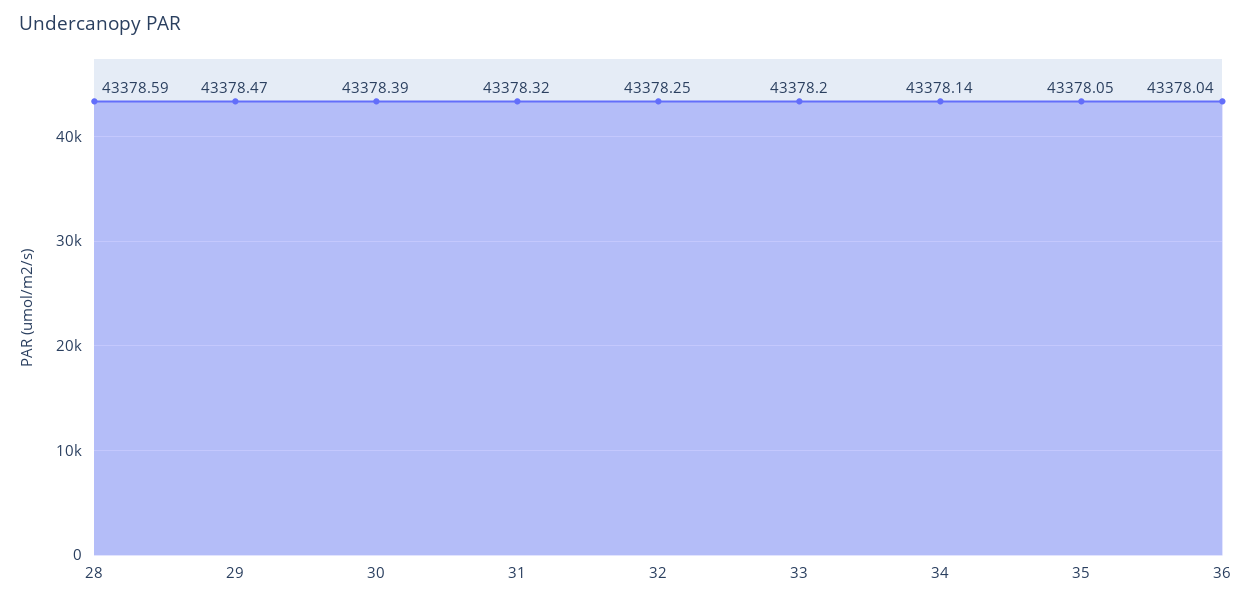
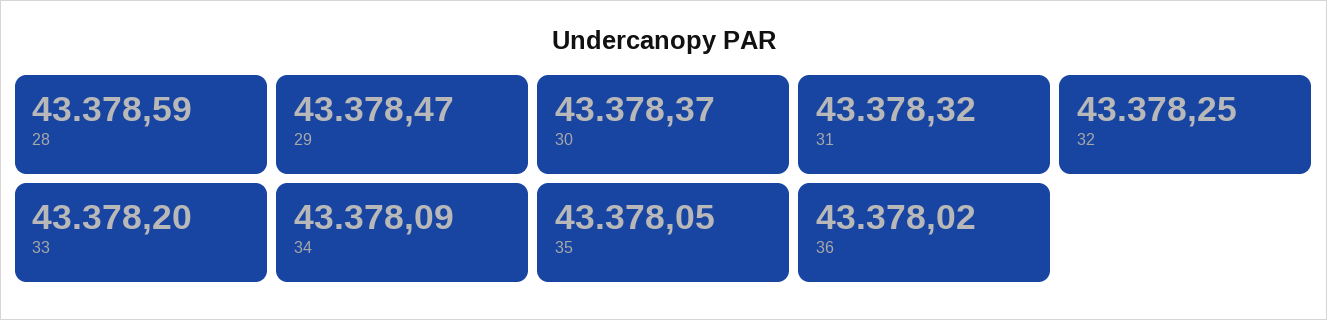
30: 43378.39 -> 43378.37
34: 43378.14 -> 43378.09
36: 43378.04 -> 43378.02

